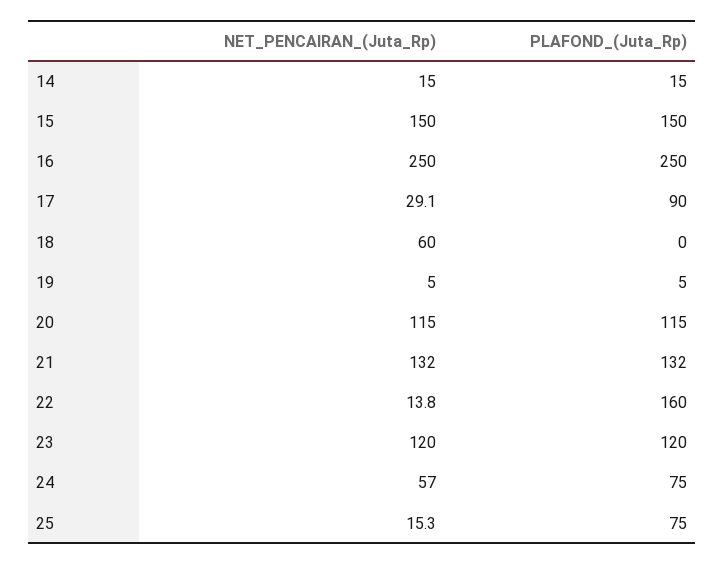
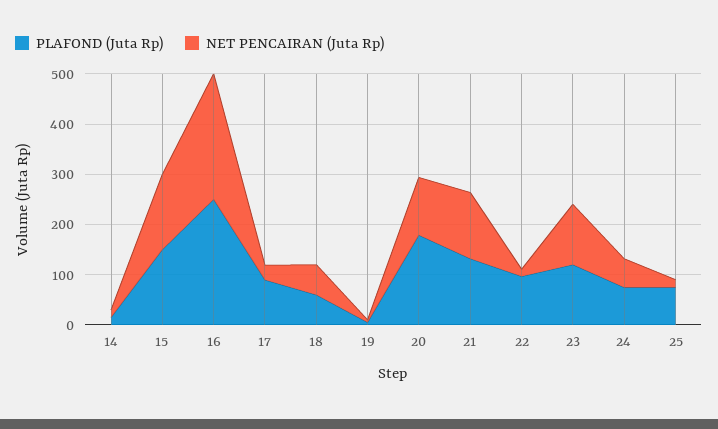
PLAFOND_(Juta_Rp), 18: 0 -> 60
PLAFOND_(Juta_Rp), 20: 115 -> 180
PLAFOND_(Juta_Rp), 22: 160 -> 100

